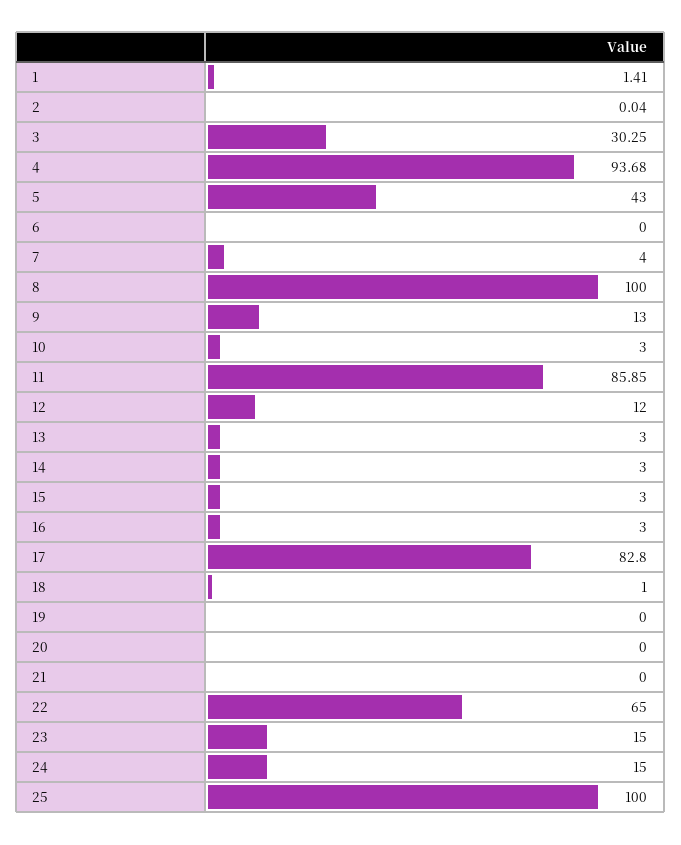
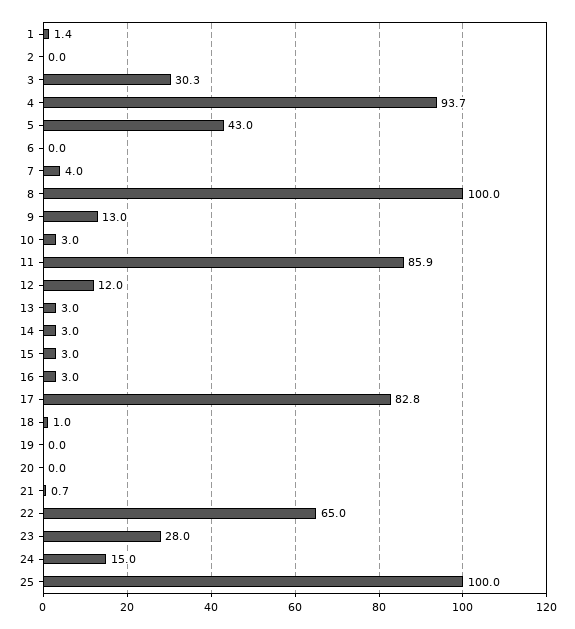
21: 0 -> 0.7
23: 15 -> 28

